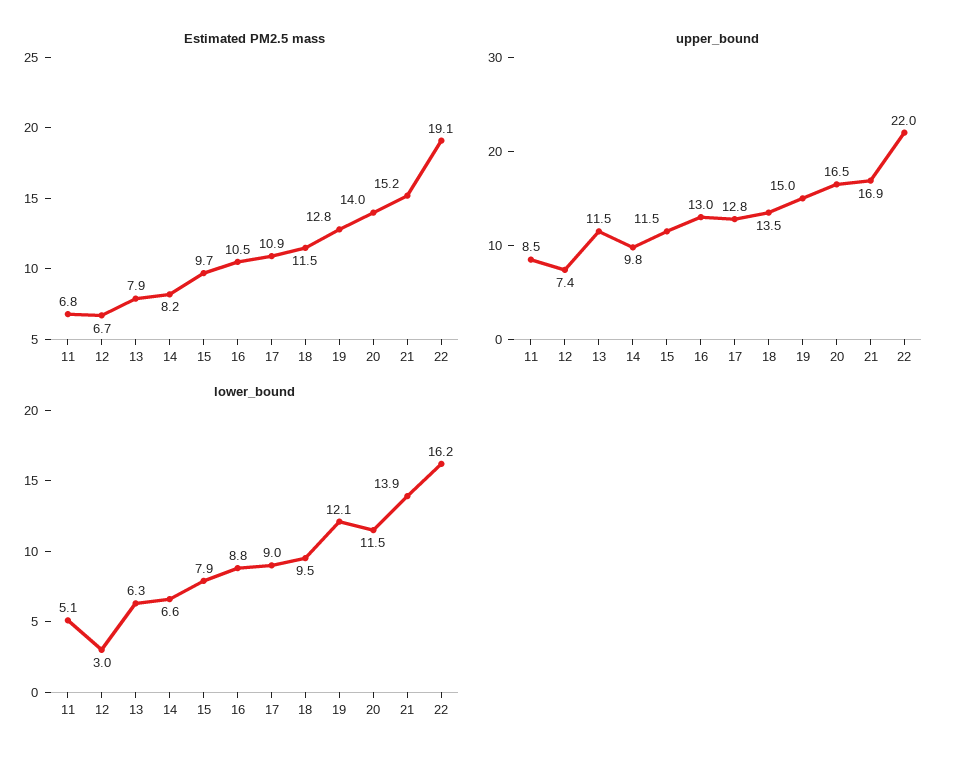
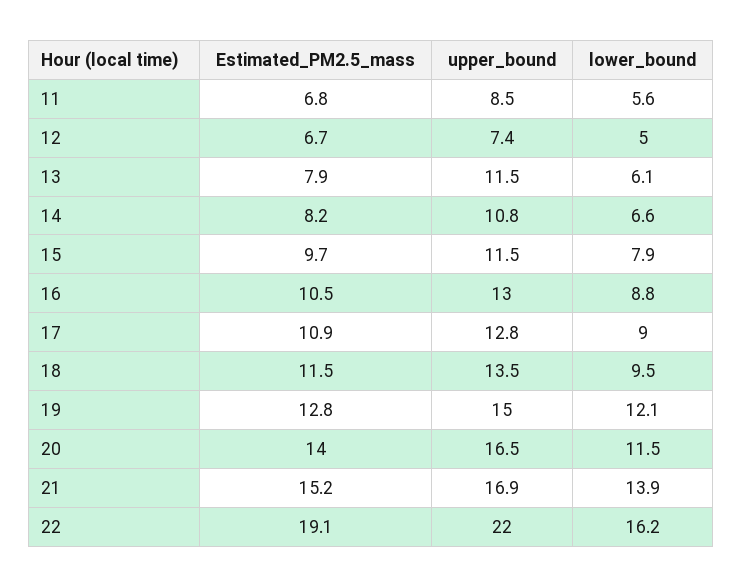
upper_bound, 14: 9.8 -> 10.8
lower_bound, 11: 5.1 -> 5.6
lower_bound, 12: 3 -> 5
lower_bound, 13: 6.3 -> 6.1

